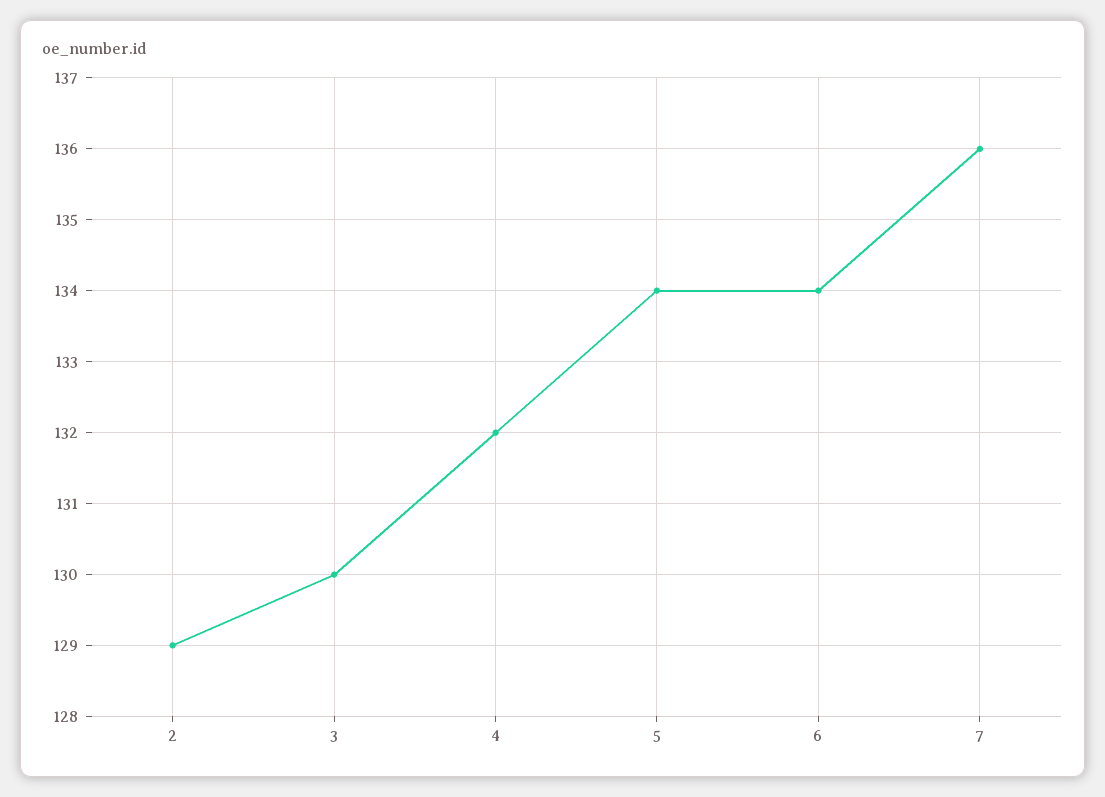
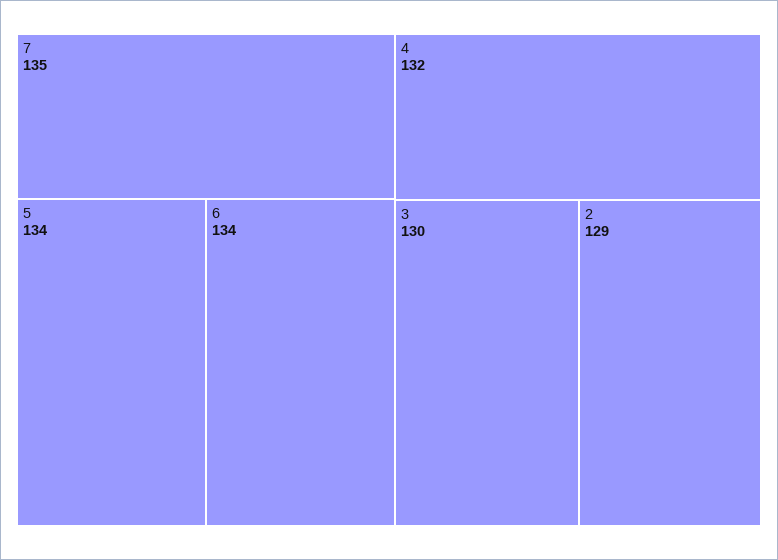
7: 136 -> 135

